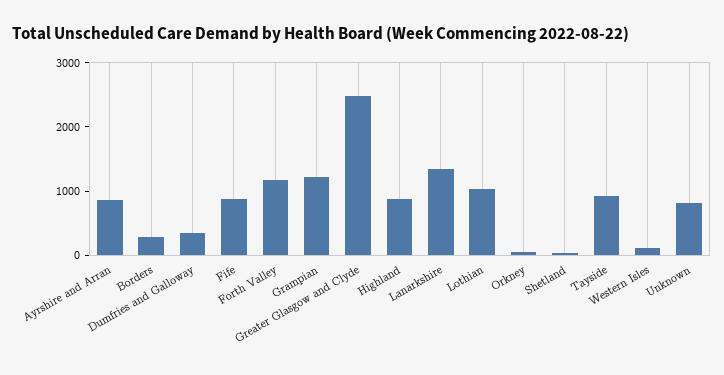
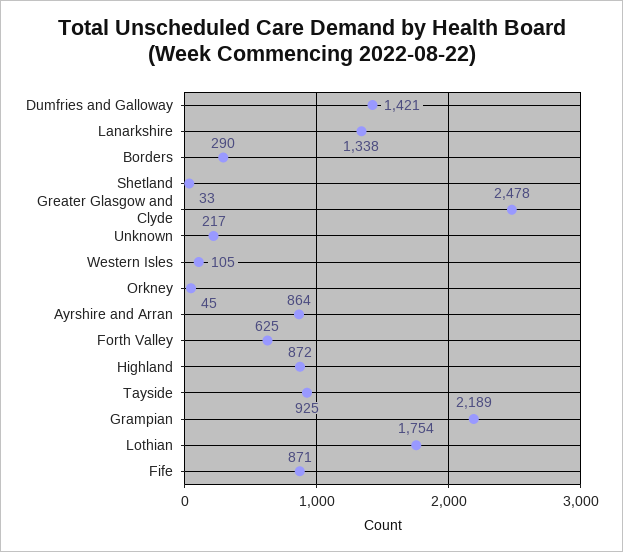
Dumfries and Galloway: 400 -> 1421
Forth Valley: 1200 -> 625
Grampian: 1200 -> 2189
Lothian: 1000 -> 1754
Unknown: 800 -> 217

